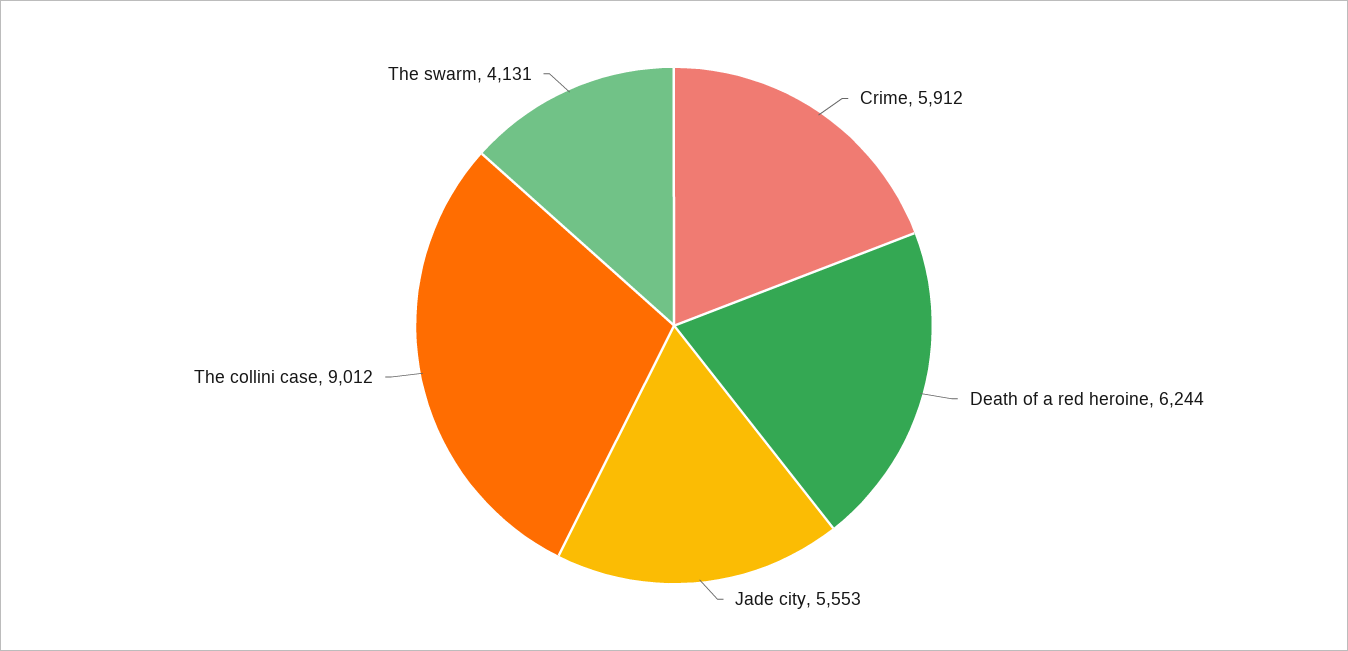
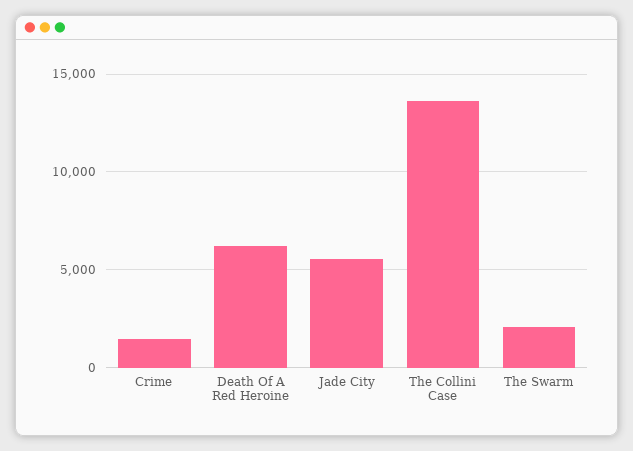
Crime: 5912 -> 1500
The collini case: 9012 -> 13500
The swarm: 4131 -> 2000

